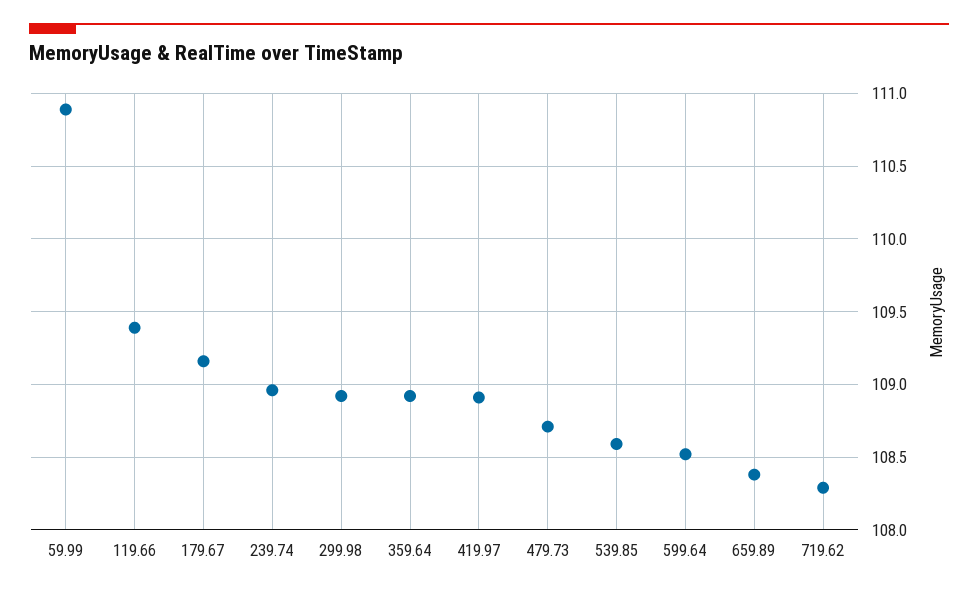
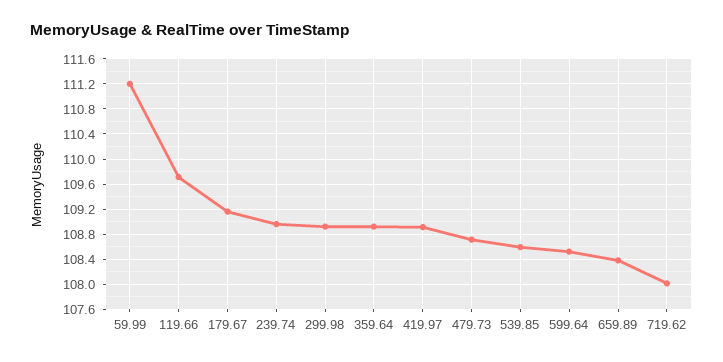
59.99: 110.9 -> 111.2
119.66: 109.4 -> 109.7
719.62: 108.3 -> 108

